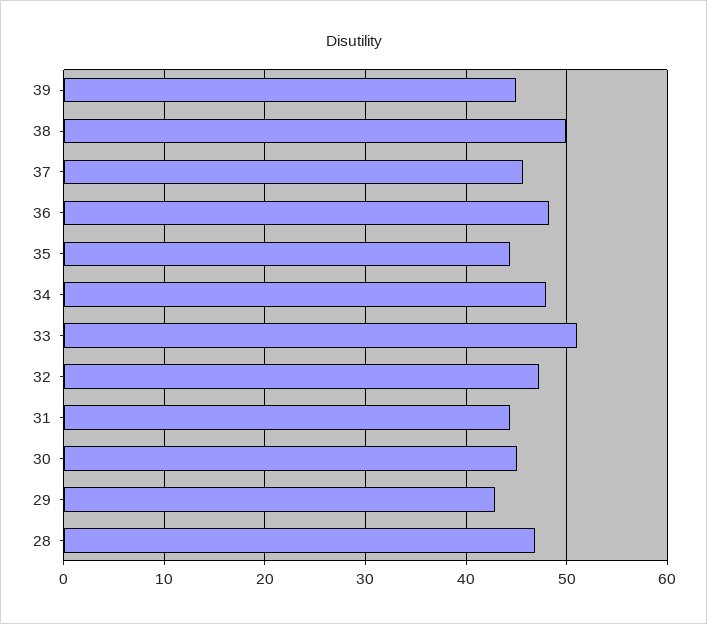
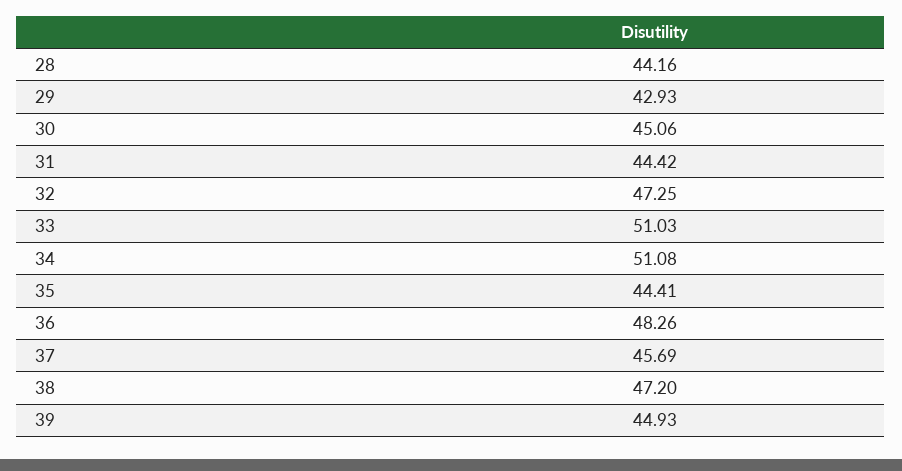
38: 50 -> 47.2
34: 48 -> 51.08
28: 47 -> 44.16

